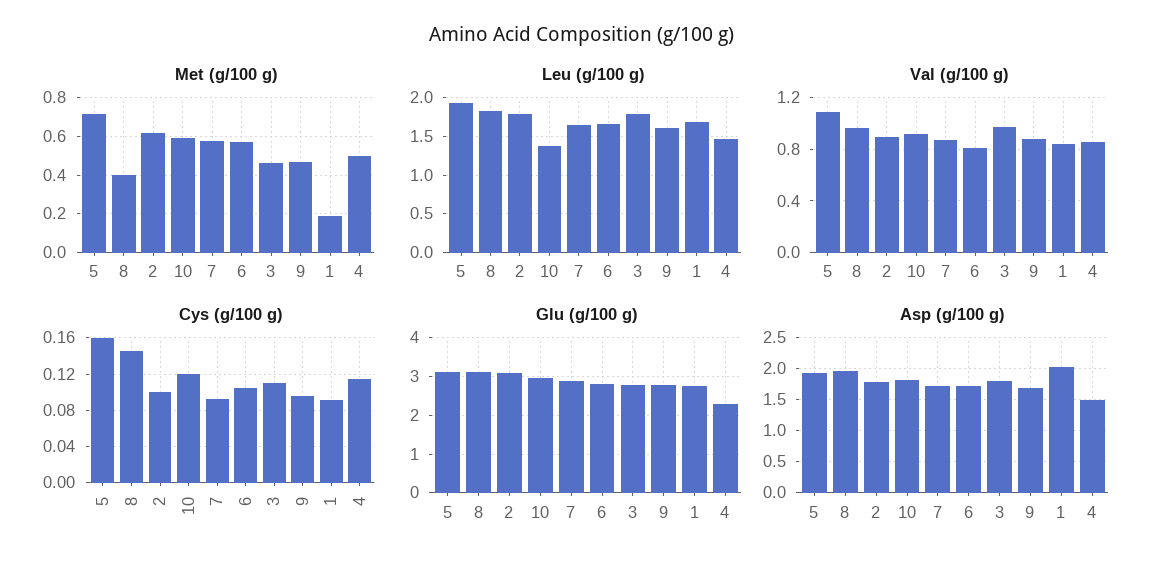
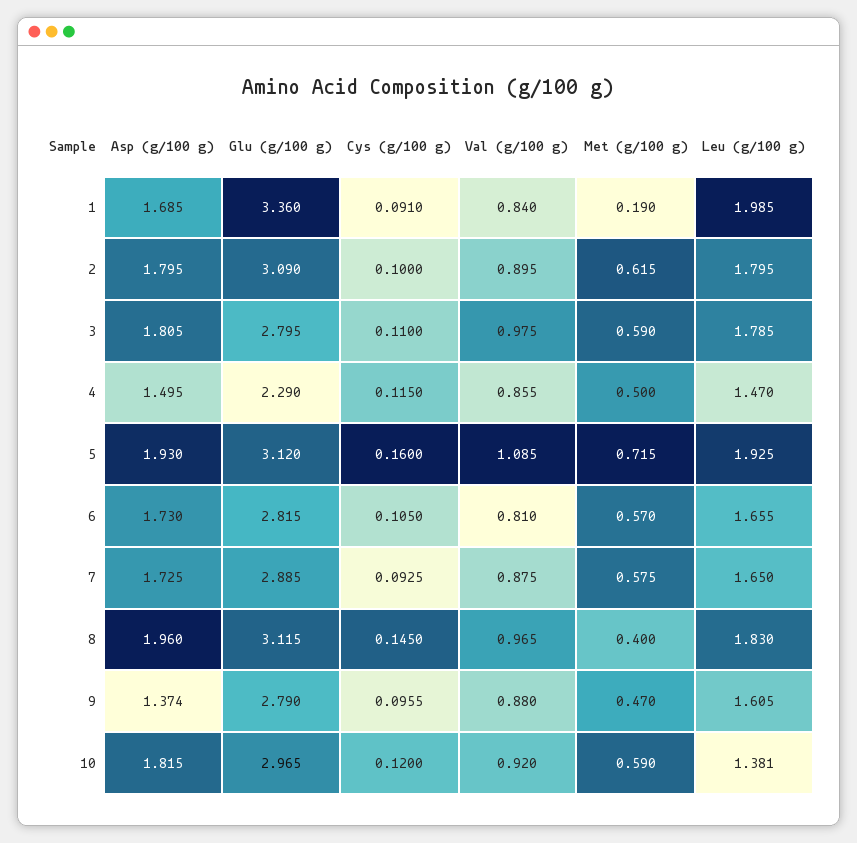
Met (g/100 g), 3: 0.45 -> 0.59
Leu (g/100 g), 1: 1.7 -> 1.985
Glu (g/100 g), 1: 2.8 -> 3.36
Asp (g/100 g), 9: 1.7 -> 1.374
Asp (g/100 g), 1: 2 -> 1.685

